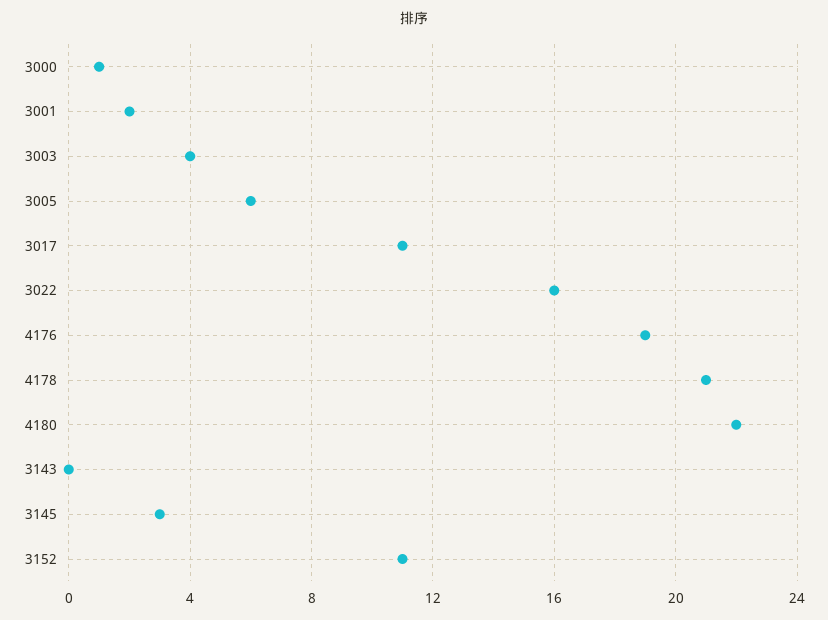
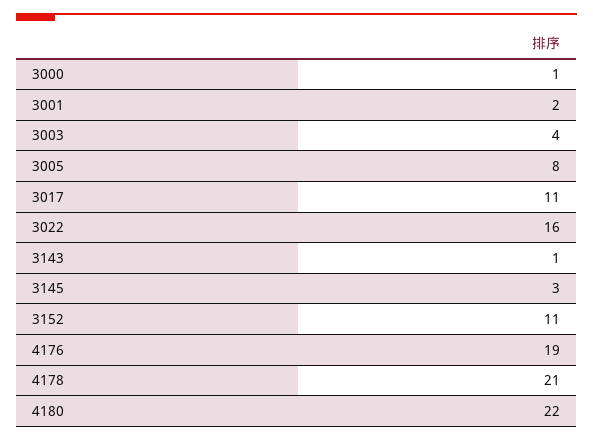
3005: 6 -> 8
3143: 0 -> 1

